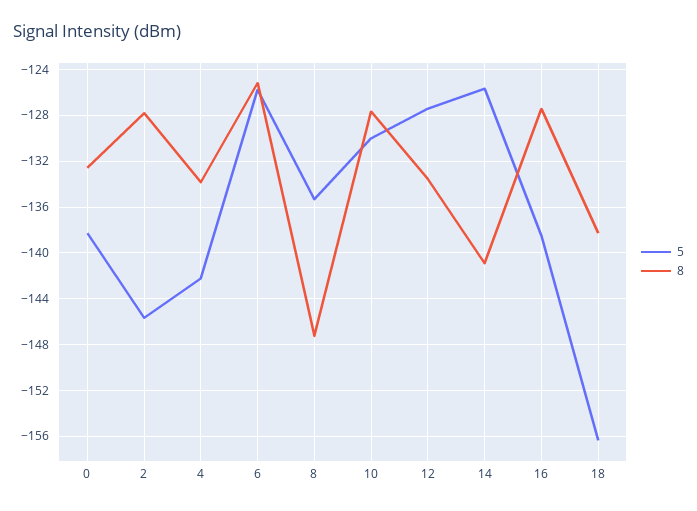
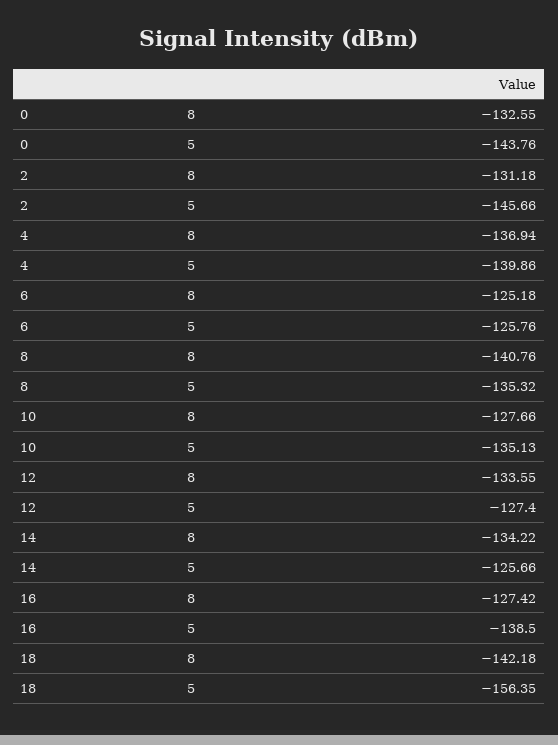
5, 0: -138 -> -143.76
8, 2: -128 -> -131.18
5, 4: -142 -> -139.86
8, 4: -134 -> -136.94
8, 8: -147 -> -140.76
5, 10: -130 -> -135.13
8, 14: -141 -> -134.22
8, 18: -138 -> -142.18

